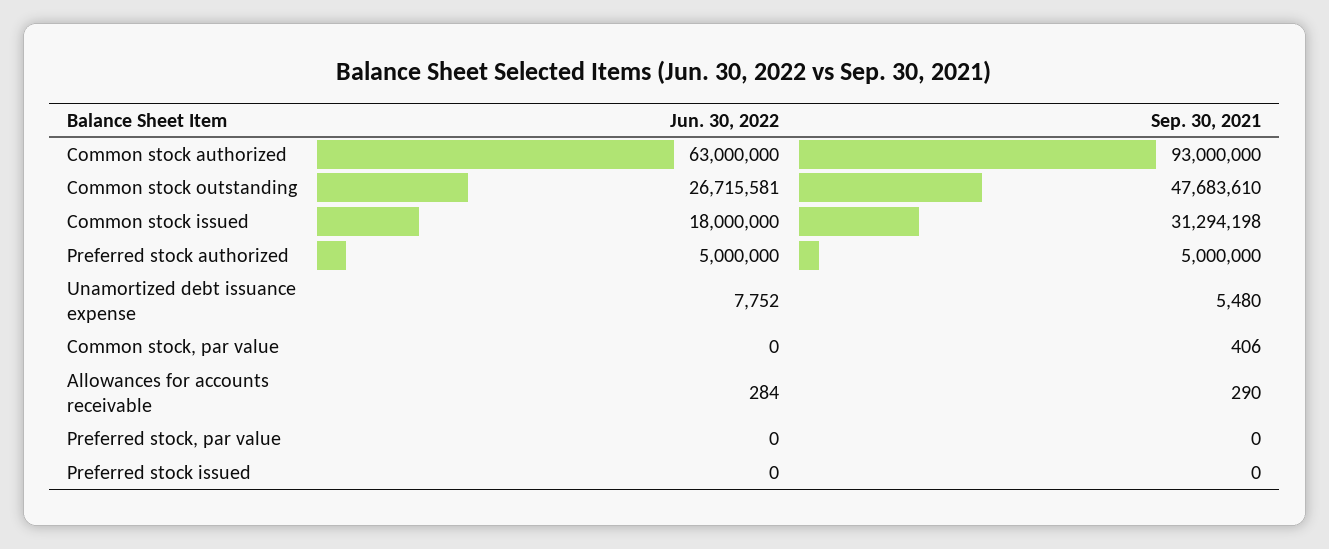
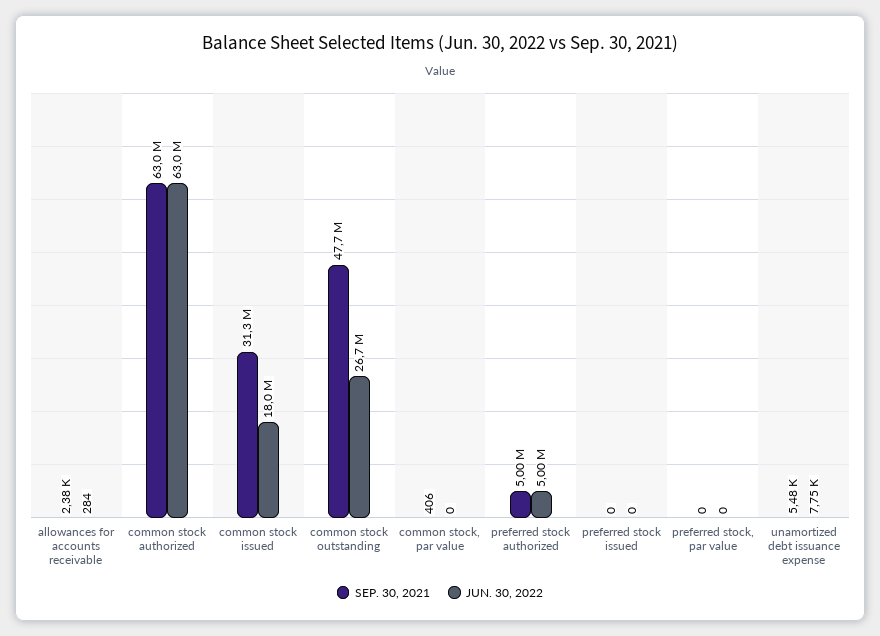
Sep. 30, 2021, Common stock authorized: 93000000 -> 63000000
Sep. 30, 2021, Allowances for accounts receivable: 290 -> 2380

